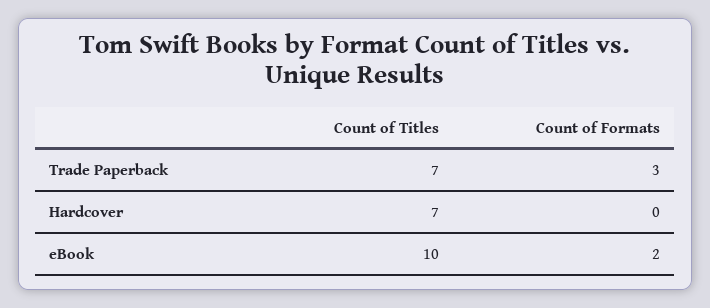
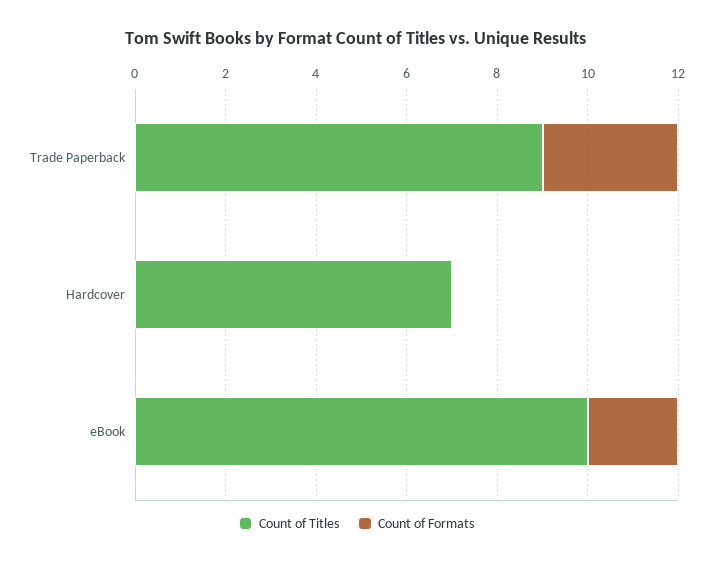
Count of Titles, Trade Paperback: 7 -> 9

